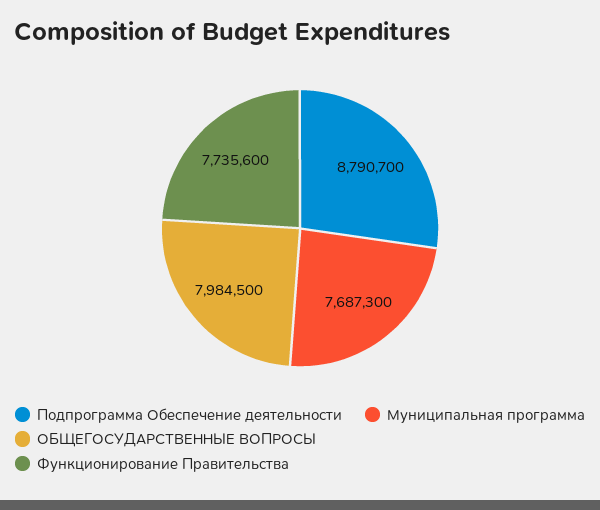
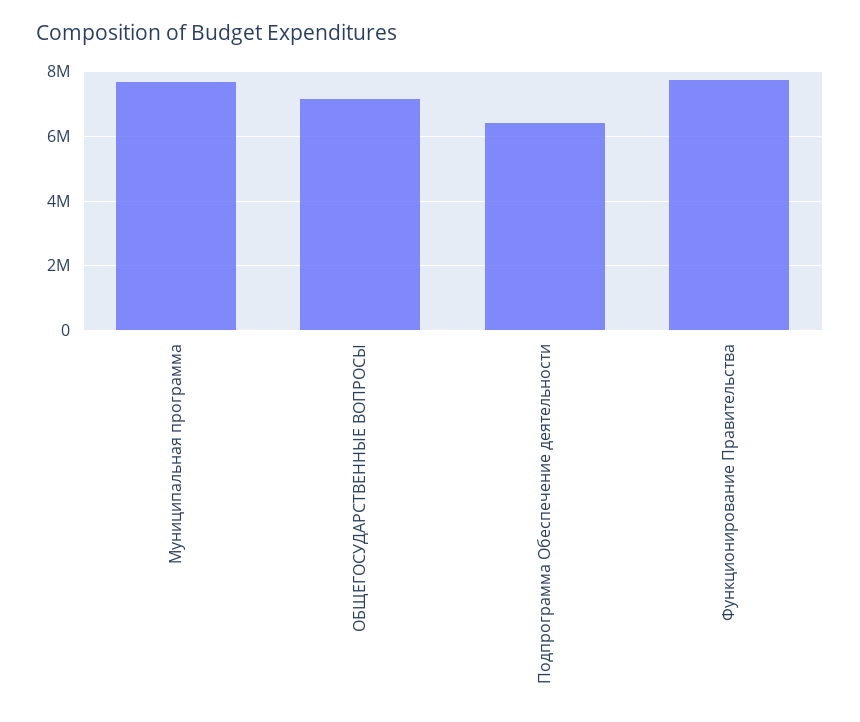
Подпрограмма Обеспечение деятельности: 8790700 -> 6400000
ОБЩЕГОСУДАРСТВЕННЫЕ ВОПРОСЫ: 7984500 -> 7200000

